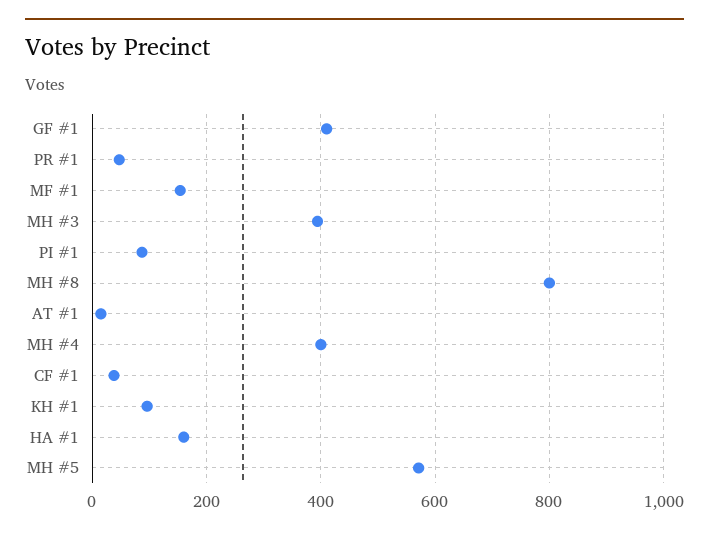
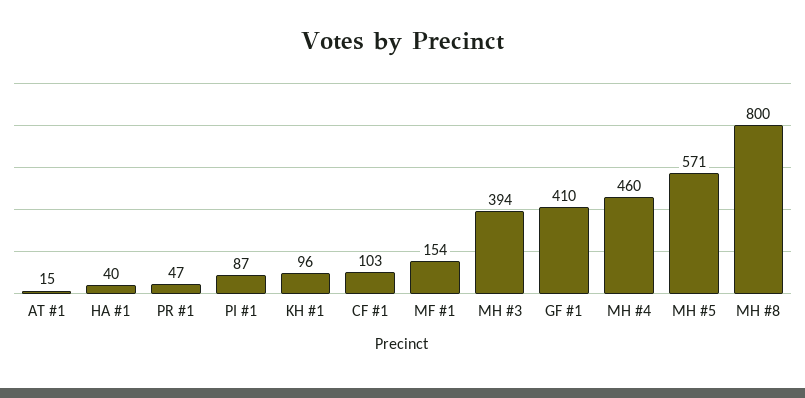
MH #4: 400 -> 460
CF #1: 40 -> 103
HA #1: 160 -> 40

